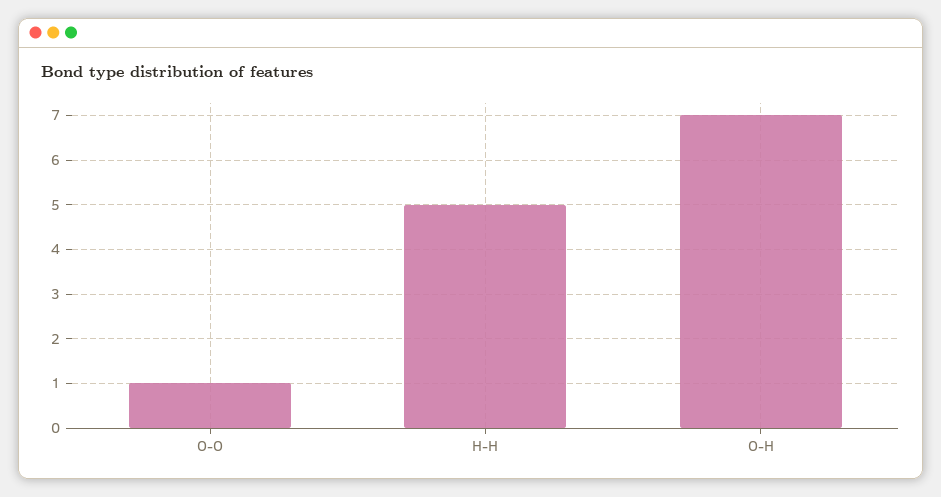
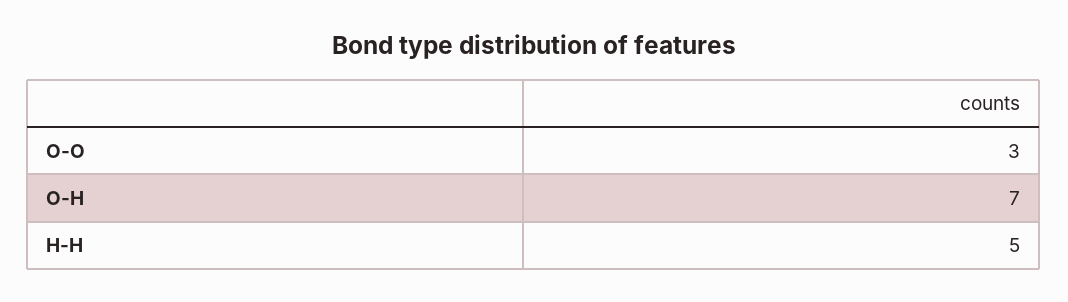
O-O: 1 -> 3

